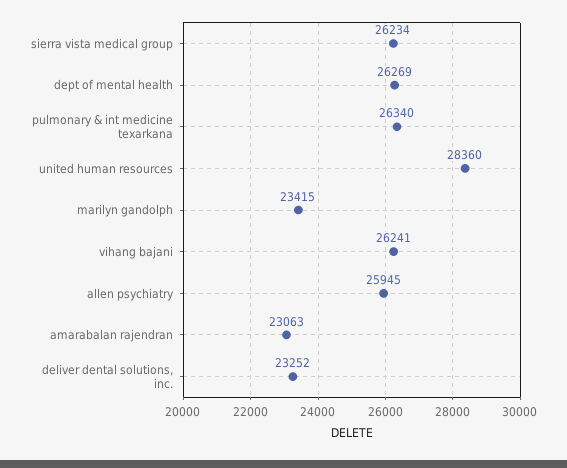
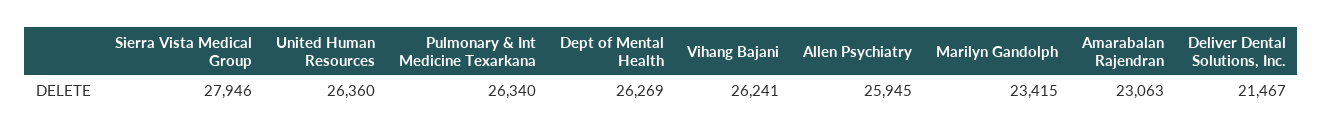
sierra vista medical group: 26234 -> 27946
united human resources: 28360 -> 26360
deliver dental solutions, inc.: 23252 -> 21467

